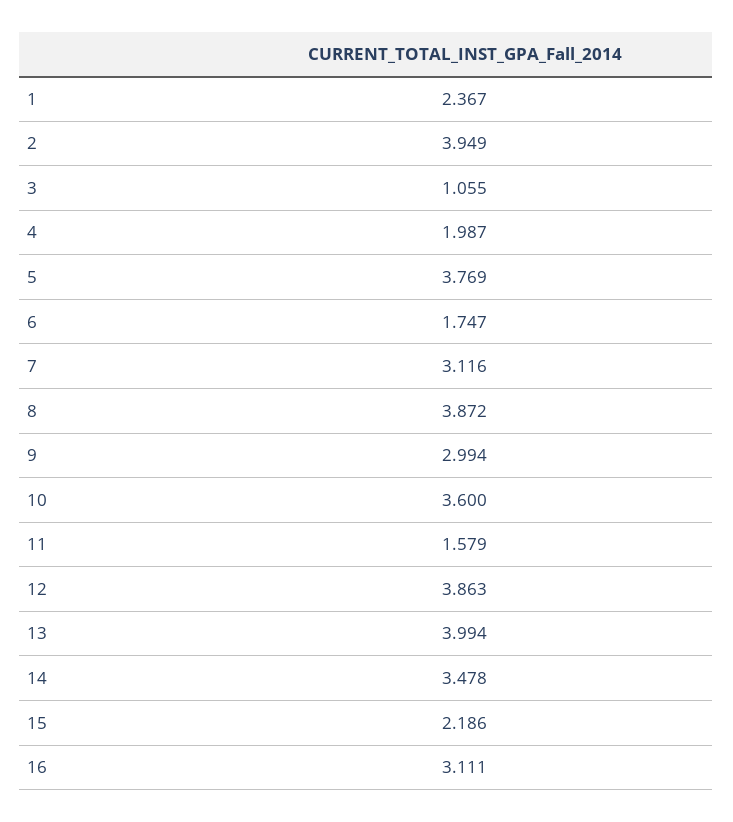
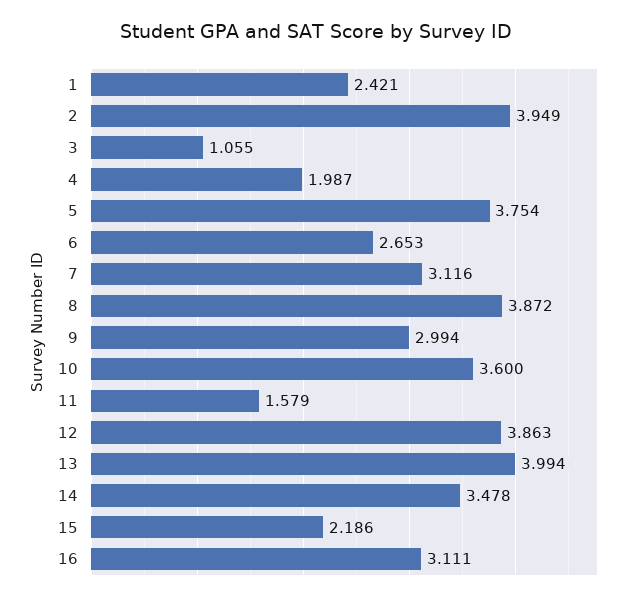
1: 2.367 -> 2.421
5: 3.769 -> 3.754
6: 1.747 -> 2.653

